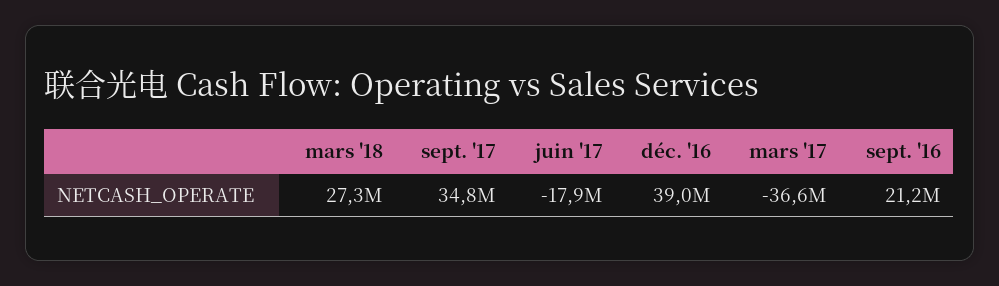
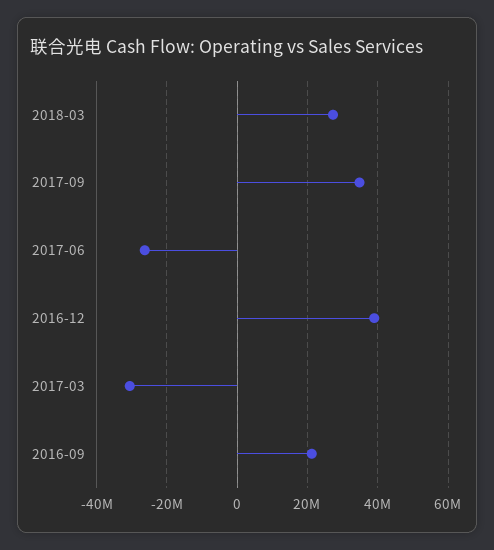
juin '17: -17900000 -> -26000000
mars '17: -36600000 -> -30000000

